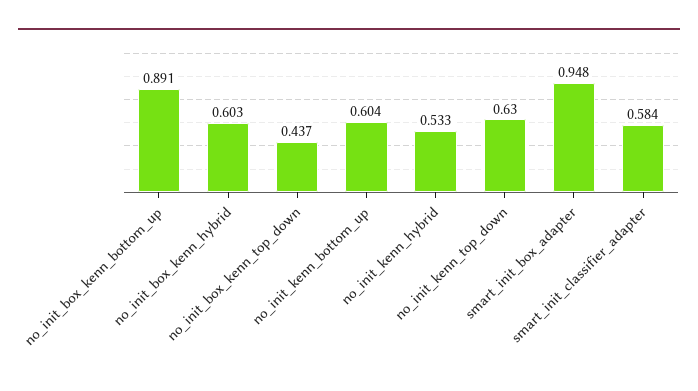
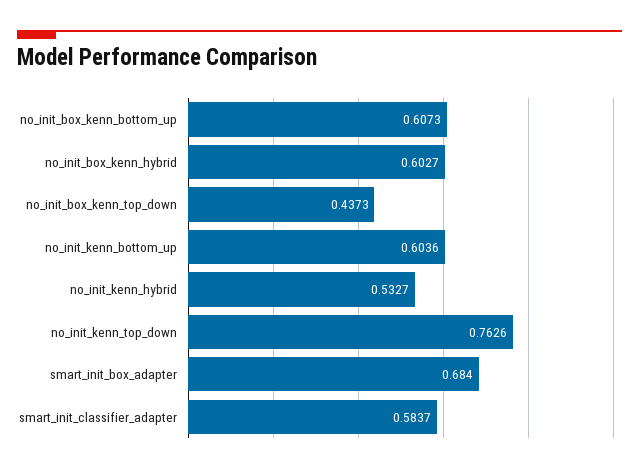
no_init_box_kenn_bottom_up: 0.891 -> 0.6073
no_init_kenn_top_down: 0.63 -> 0.7626
smart_init_box_adapter: 0.948 -> 0.684

